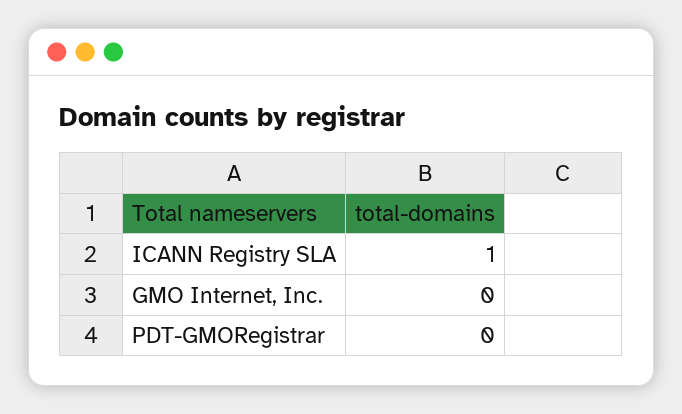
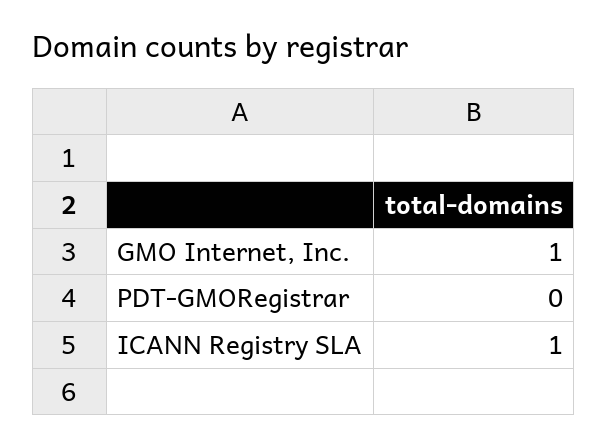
GMO Internet, Inc.: 0 -> 1

